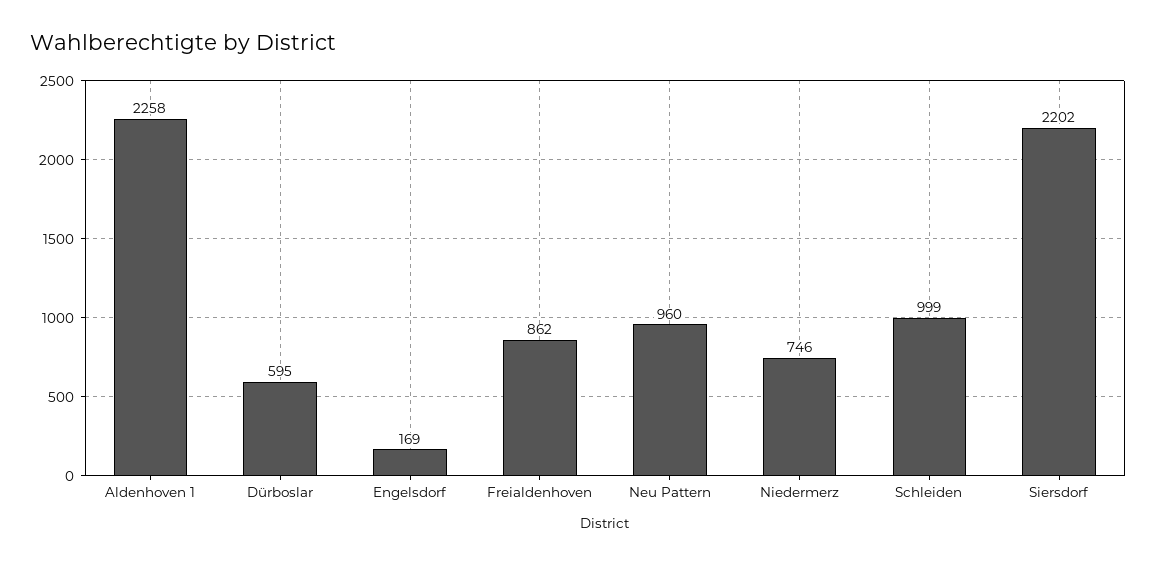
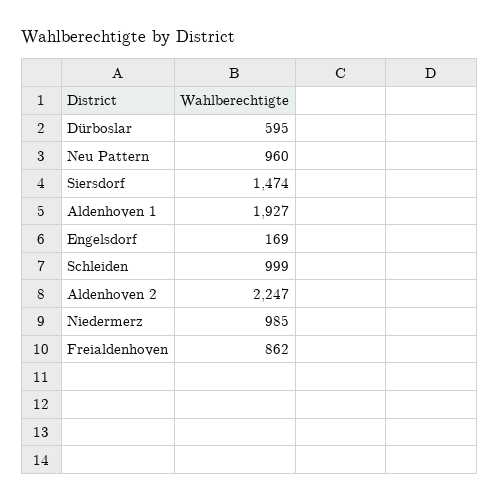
Aldenhoven 1: 2258 -> 1927
Niedermerz: 746 -> 985
Siersdorf: 2202 -> 1474
Aldenhoven 2: none -> 2247

